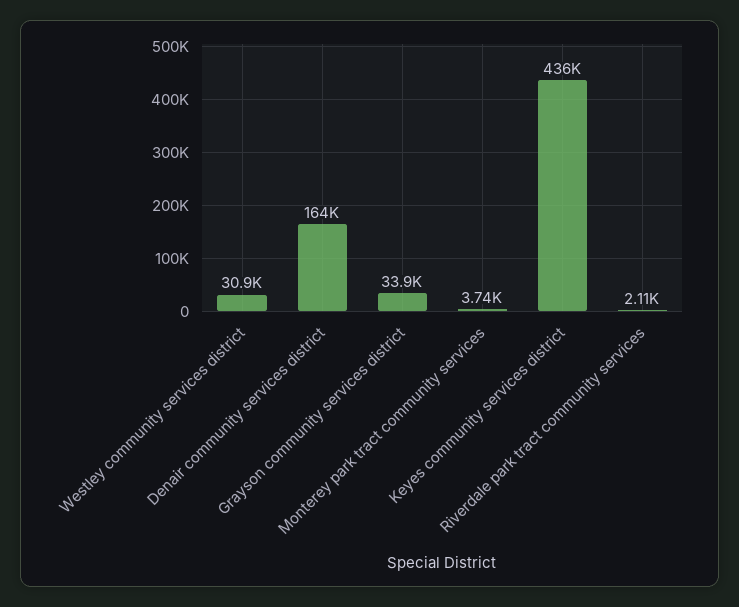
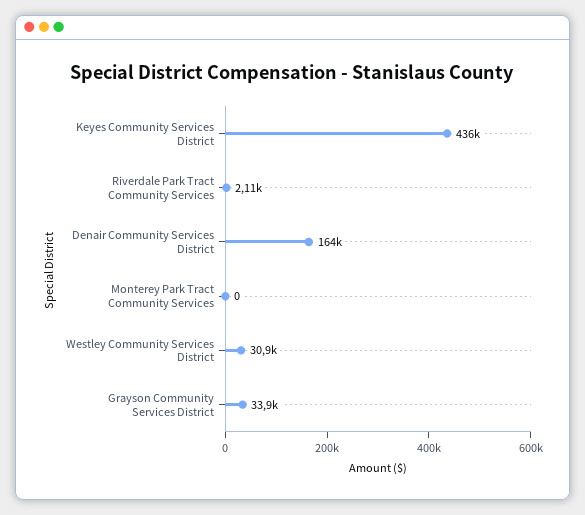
Monterey park tract community services: 3740 -> 0

